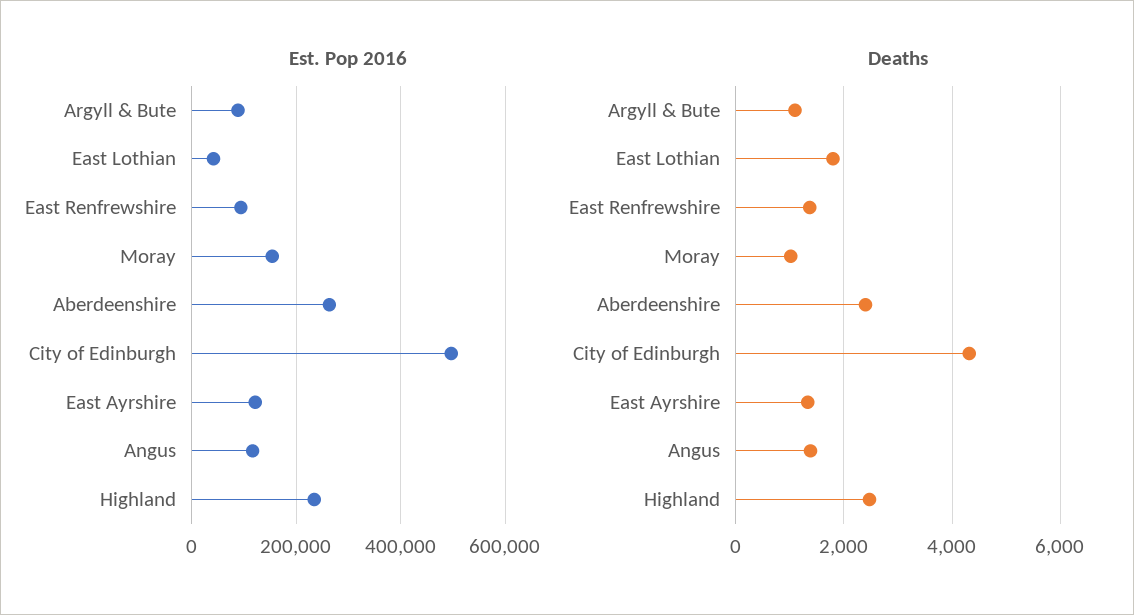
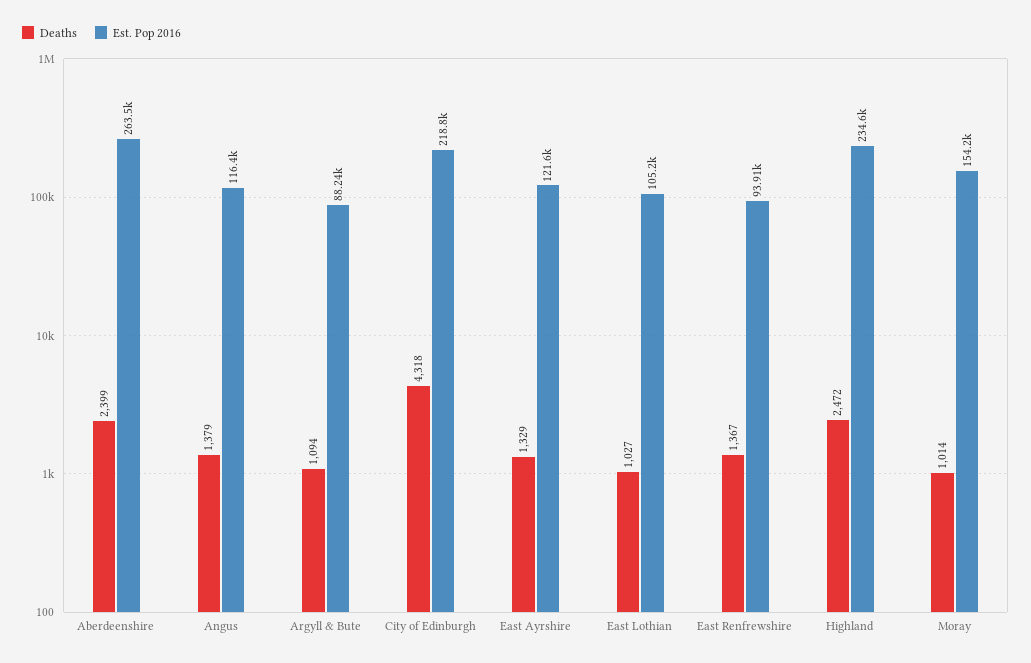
Est. Pop 2016, East Lothian: 40000 -> 105200
Est. Pop 2016, City of Edinburgh: 500000 -> 218800
Deaths, East Lothian: 1800 -> 1027

